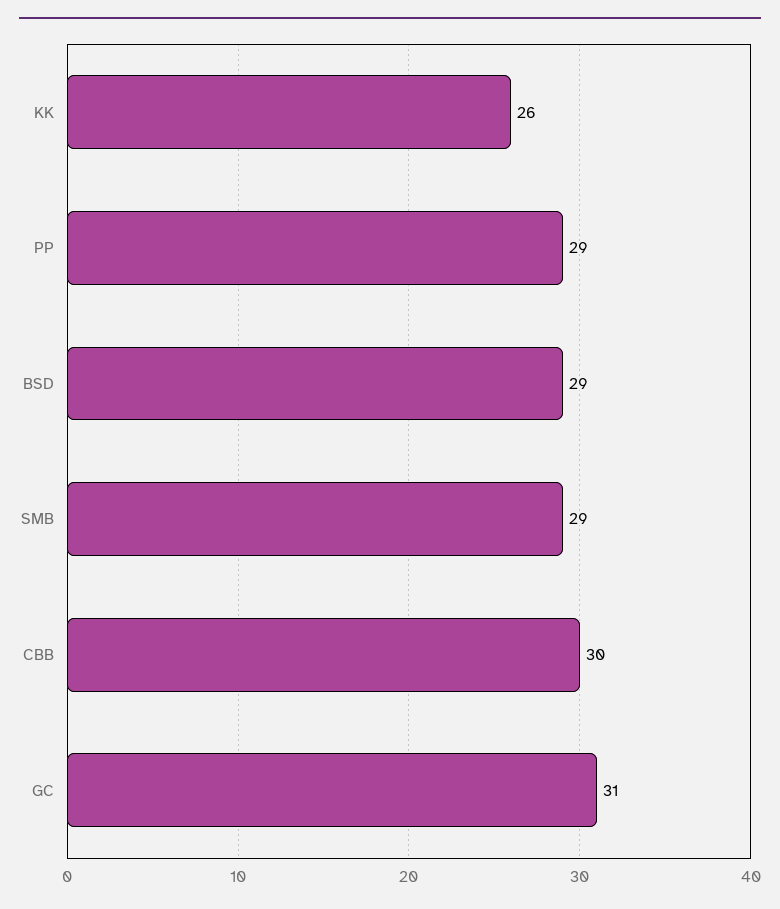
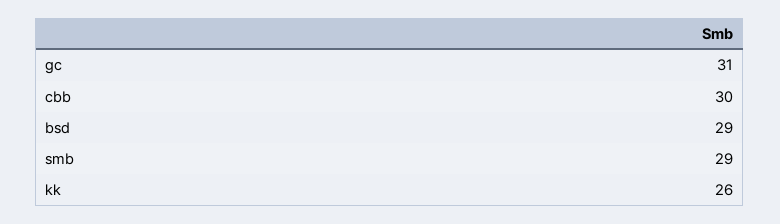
PP: 29 -> none

